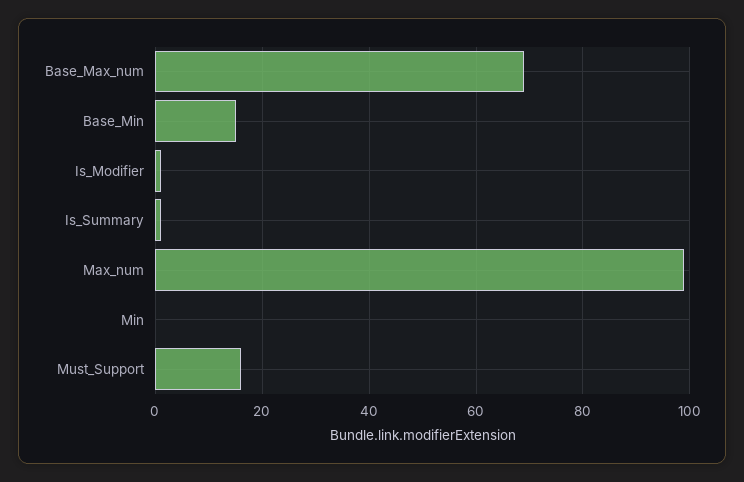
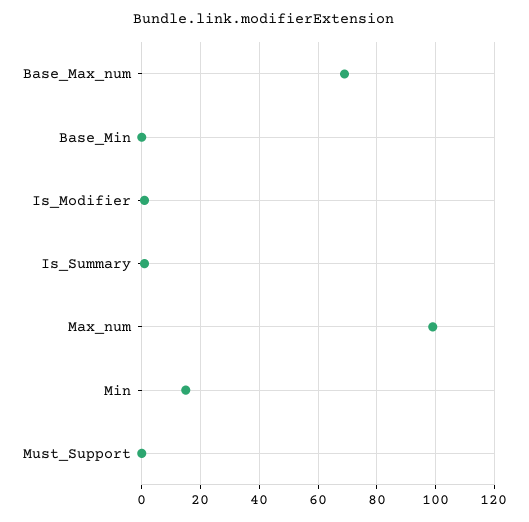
Base_Min: 15 -> 0
Min: 0 -> 15
Must_Support: 15 -> 0

